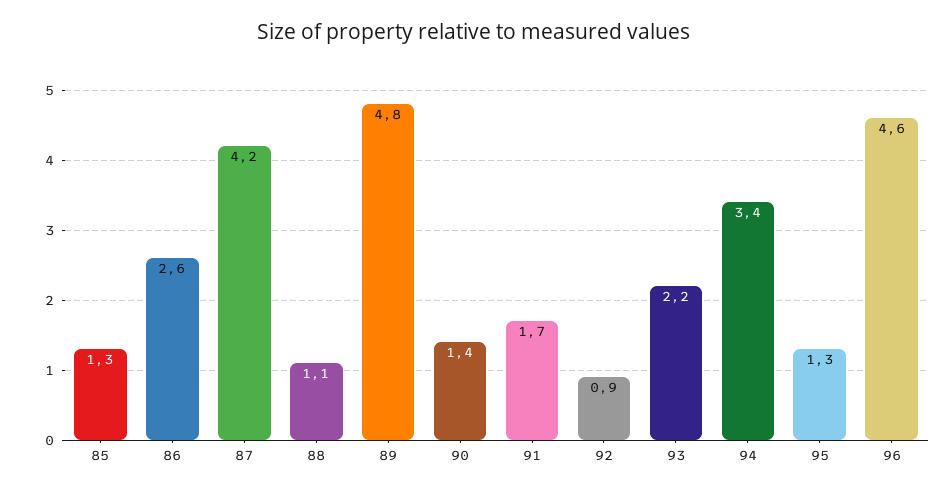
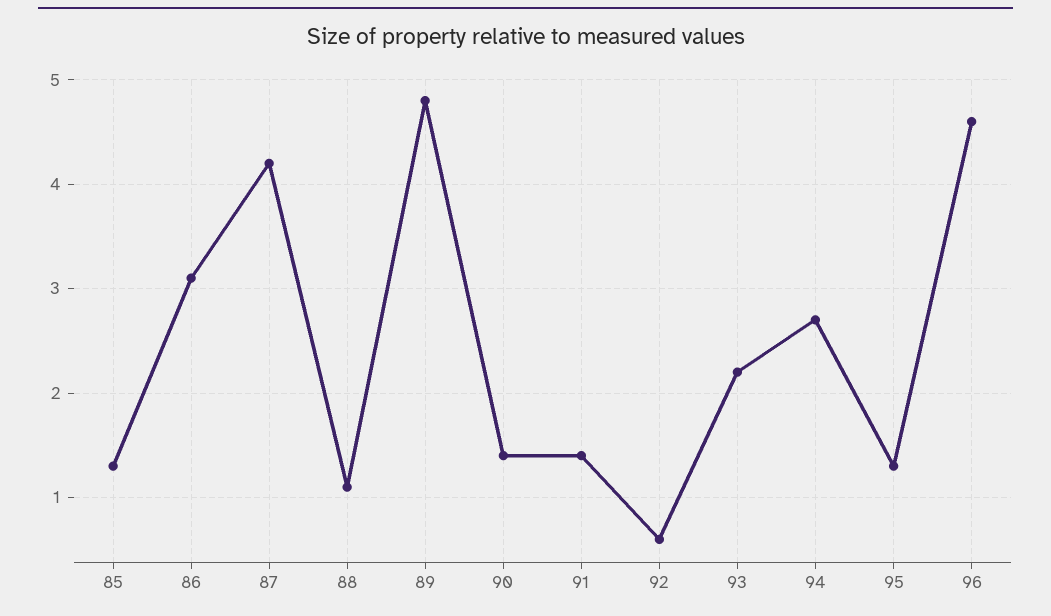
86: 2.6 -> 3.1
91: 1.7 -> 1.4
92: 0.9 -> 0.6
94: 3.4 -> 2.7

